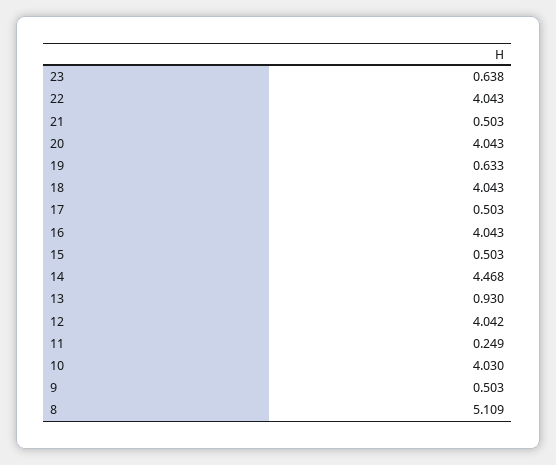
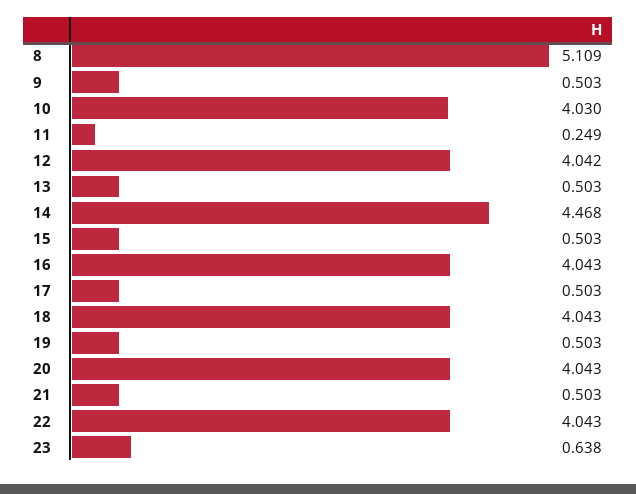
19: 0.633 -> 0.503
13: 0.93 -> 0.503

